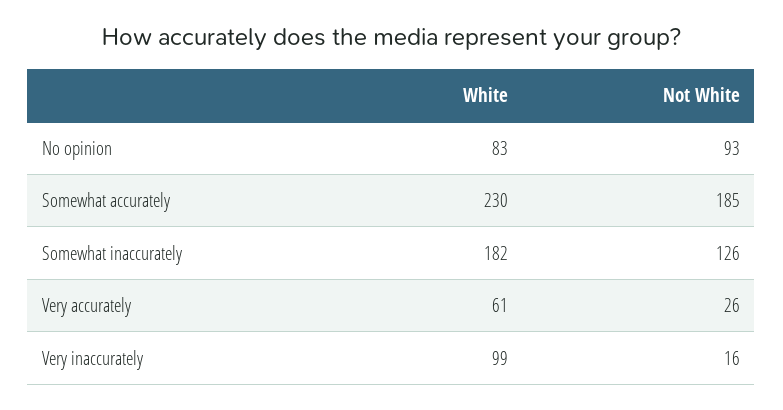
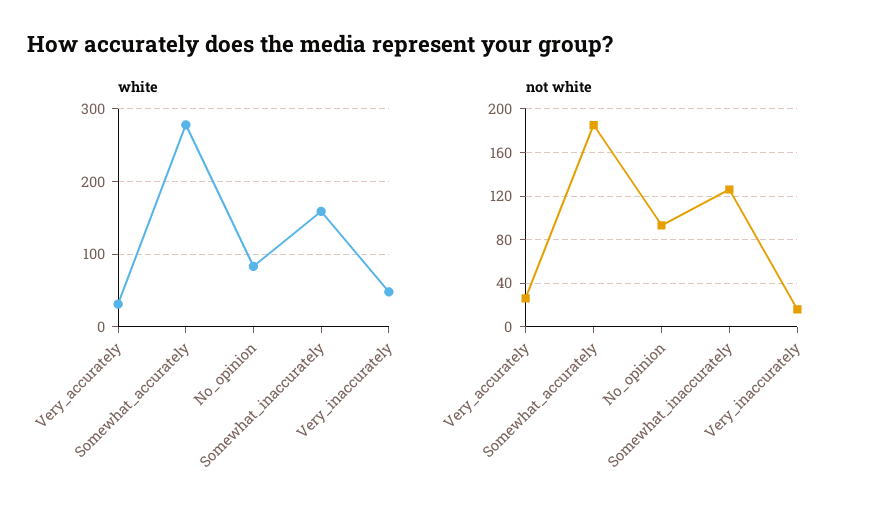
White, Somewhat accurately: 230 -> 280
White, Somewhat inaccurately: 182 -> 160
White, Very accurately: 61 -> 30
White, Very inaccurately: 99 -> 50

